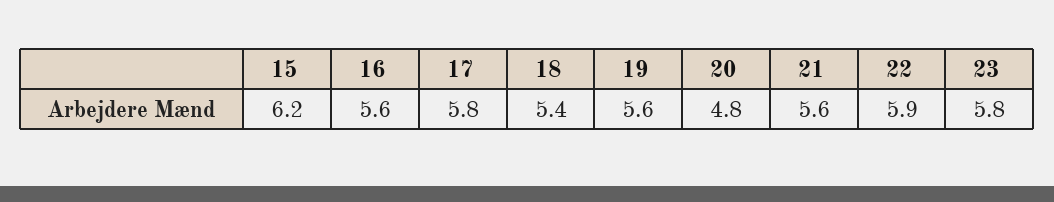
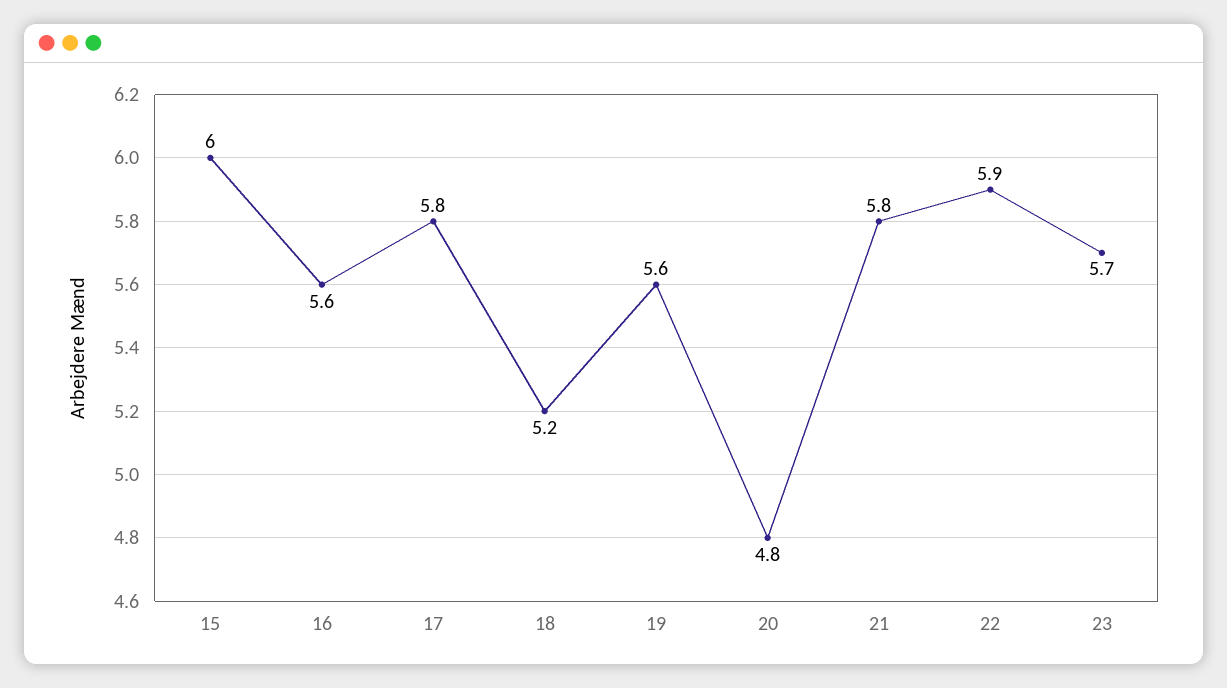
15: 6.2 -> 6
18: 5.4 -> 5.2
21: 5.6 -> 5.8
23: 5.8 -> 5.7

